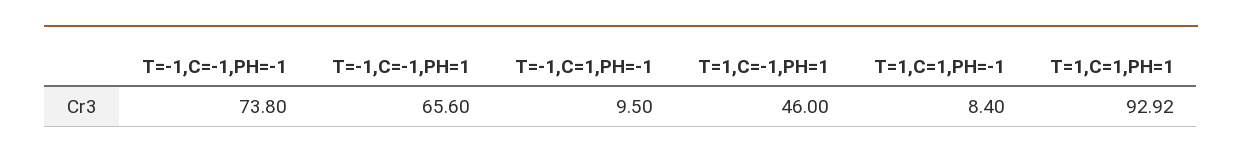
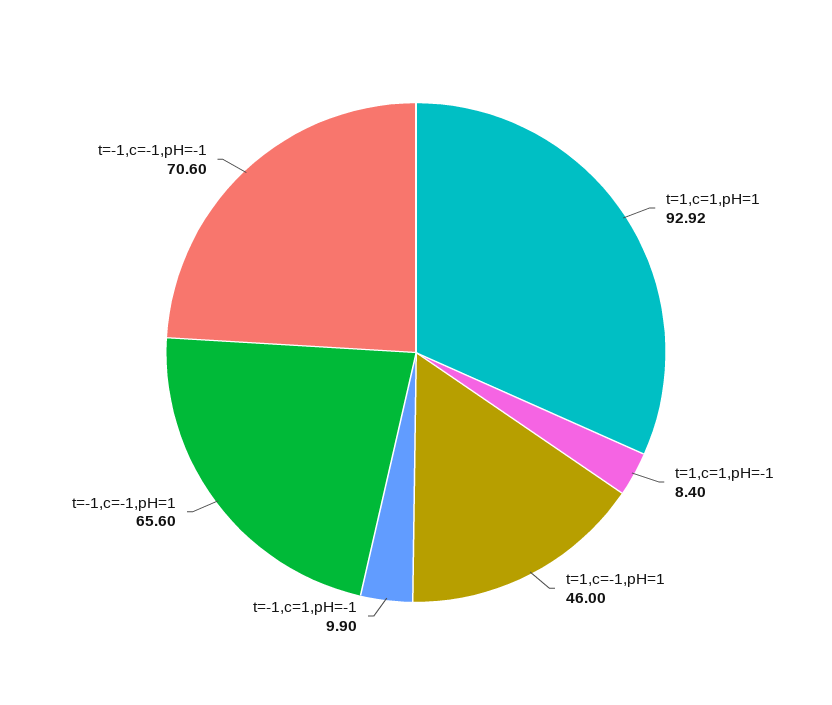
T=-1,C=-1,PH=-1: 73.8 -> 70.6
T=-1,C=1,PH=-1: 9.5 -> 9.9

